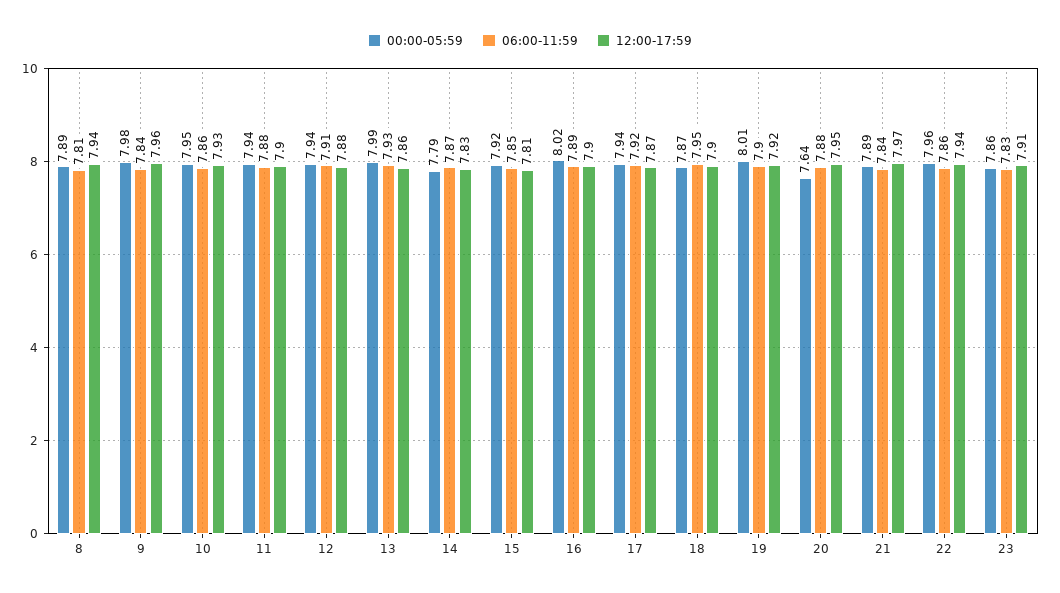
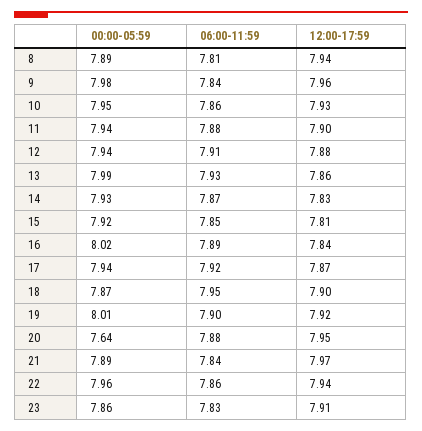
00:00-05:59, 14: 7.79 -> 7.93
12:00-17:59, 16: 7.9 -> 7.84

